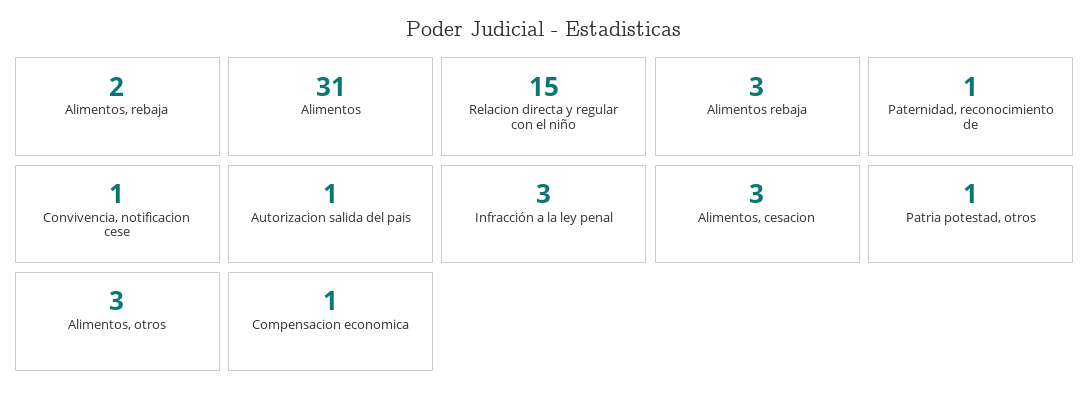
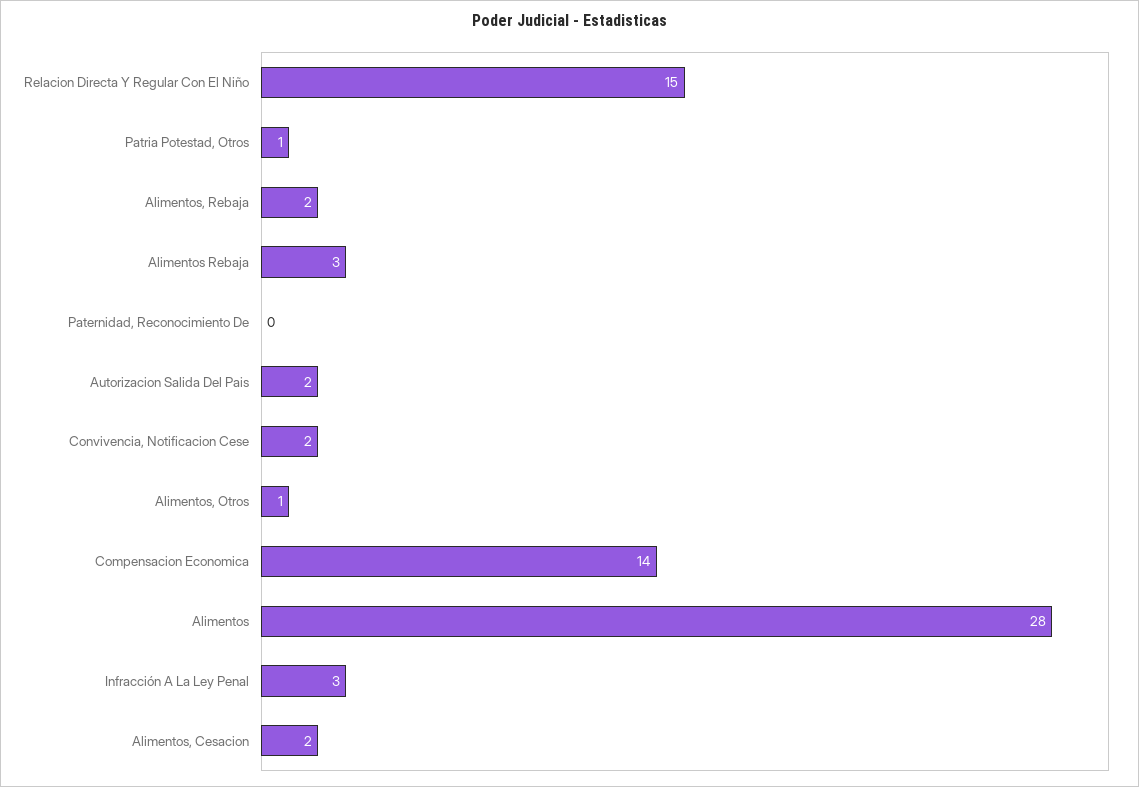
Alimentos: 31 -> 28
Paternidad, reconocimiento de: 1 -> 0
Convivencia, notificacion cese: 1 -> 2
Autorizacion salida del pais: 1 -> 2
Alimentos, cesacion: 3 -> 2
Alimentos, otros: 3 -> 1
Compensacion economica: 1 -> 14

